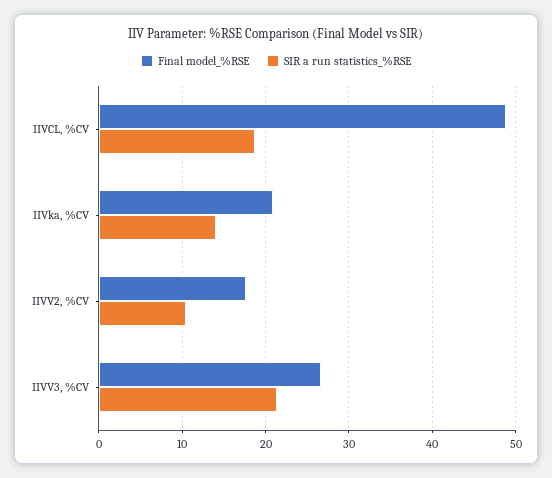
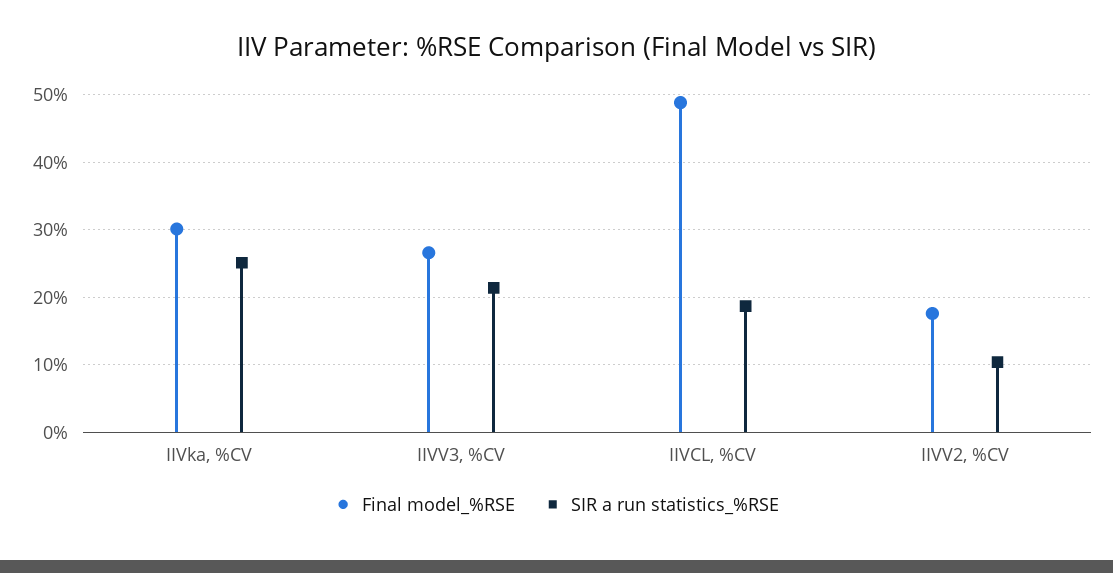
Final model_%RSE, IIVka, %CV: 21 -> 30
SIR a run statistics_%RSE, IIVka, %CV: 14 -> 25

